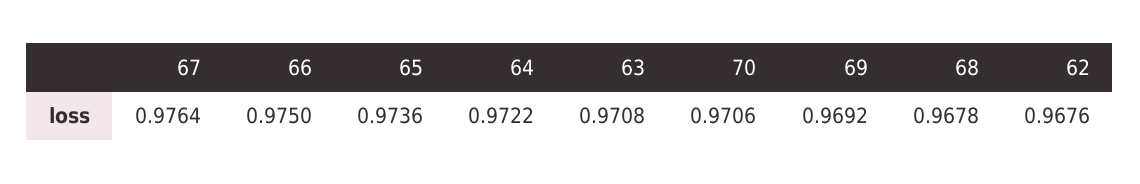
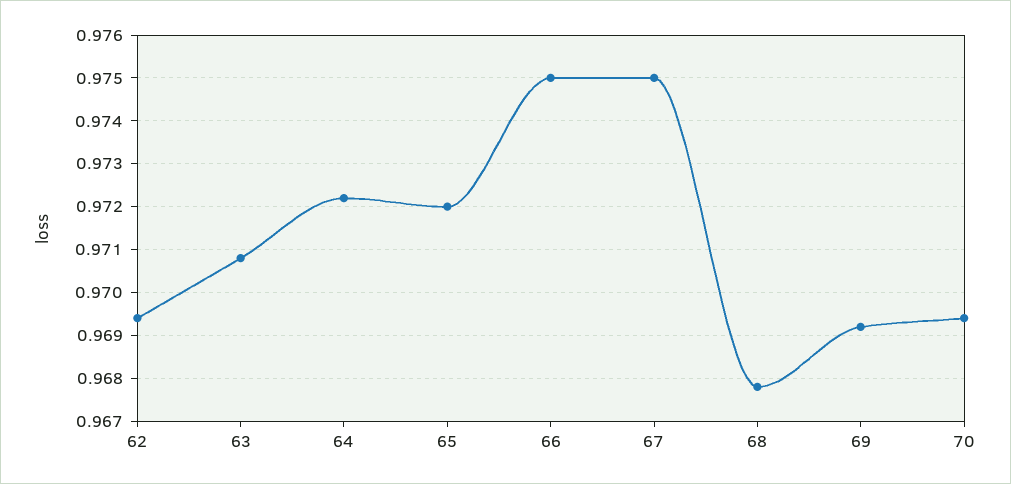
67: 0.9764 -> 0.975
65: 0.9736 -> 0.972
70: 0.9706 -> 0.9695
62: 0.9676 -> 0.9695

